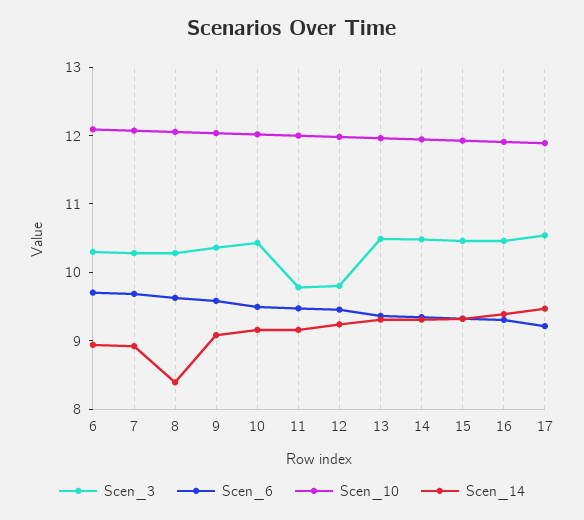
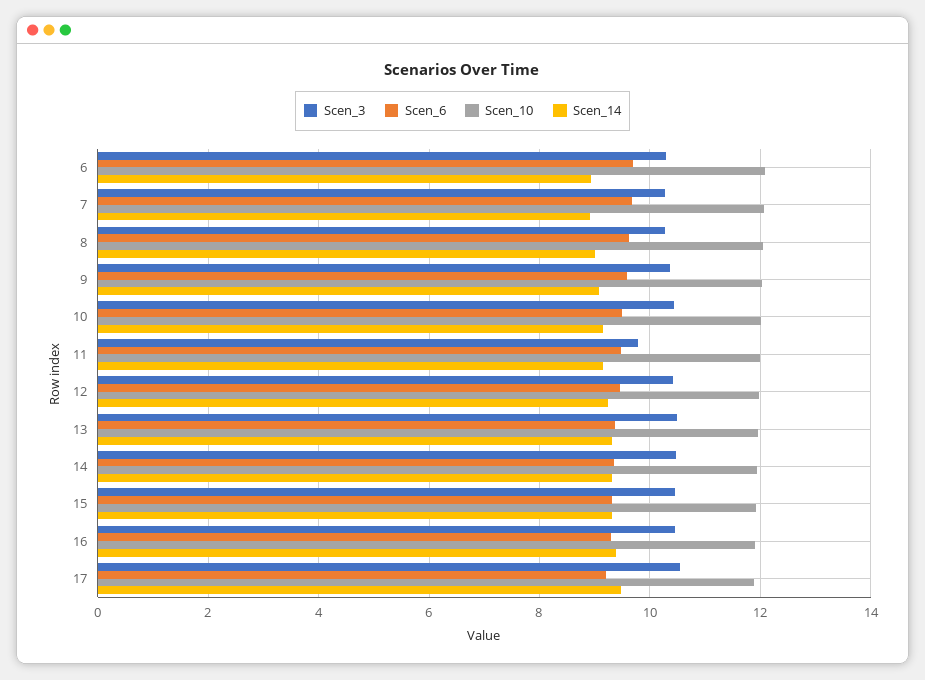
Scen_14, 8: 8.4 -> 9
Scen_3, 12: 9.8 -> 10.4

